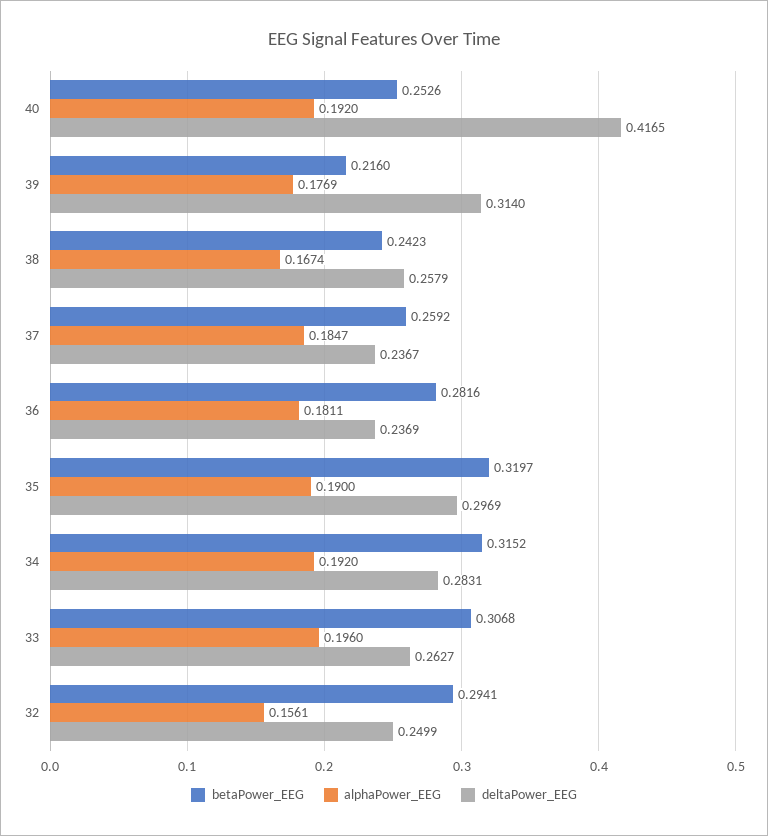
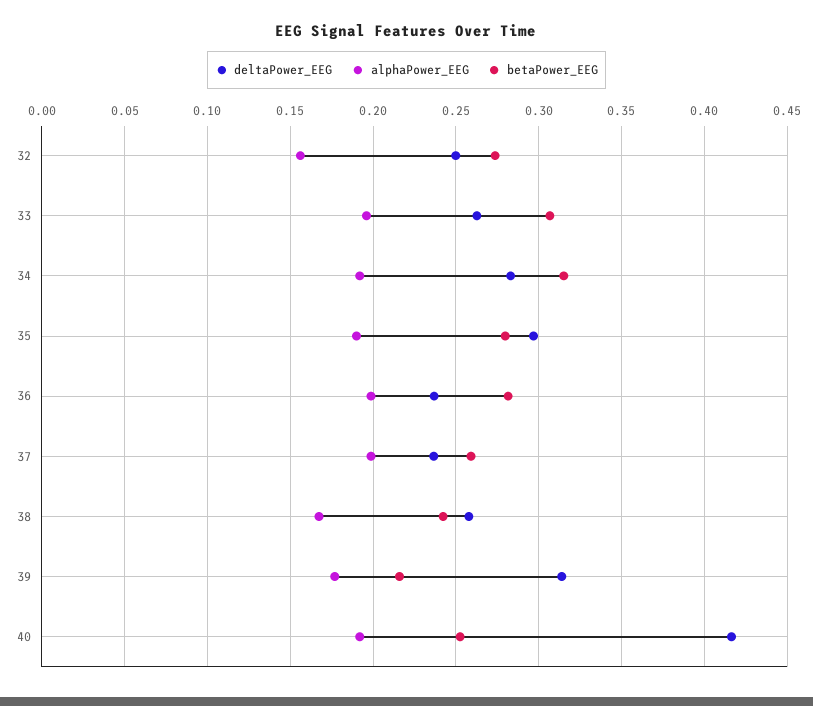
alphaPower_EEG, 37: 0.1847 -> 0.2
alphaPower_EEG, 36: 0.1811 -> 0.2
betaPower_EEG, 35: 0.3197 -> 0.28
betaPower_EEG, 32: 0.2941 -> 0.275

